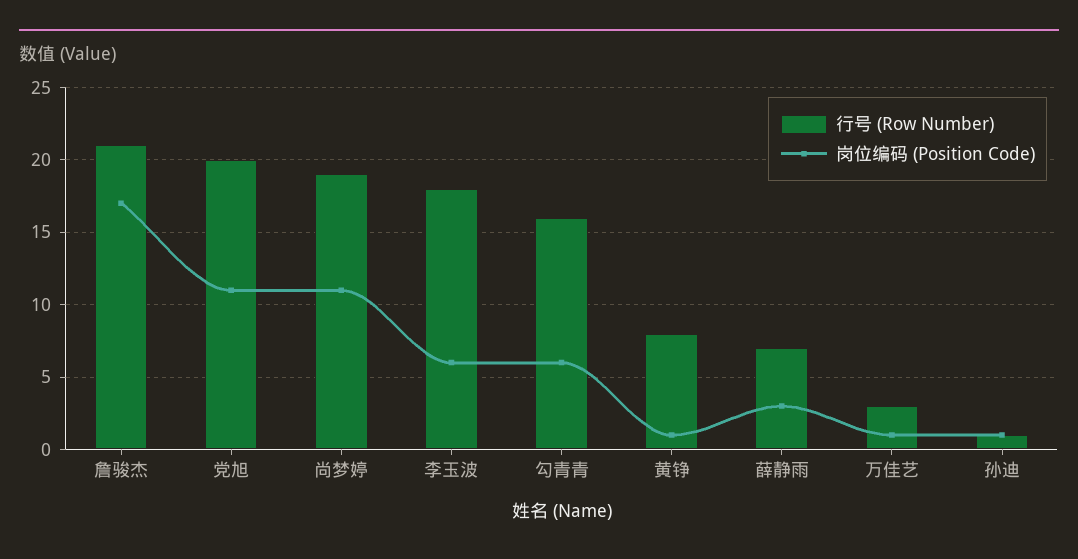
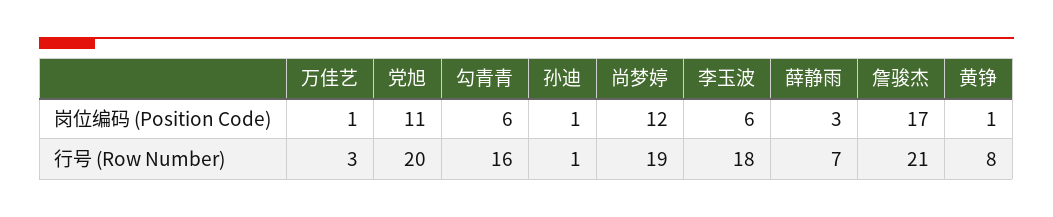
岗位编码 (Position Code), 尚梦婷: 11 -> 12

